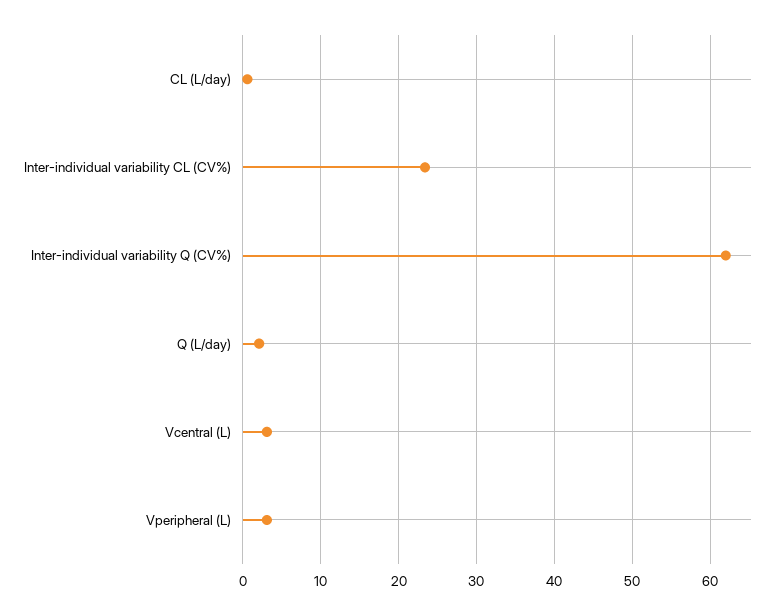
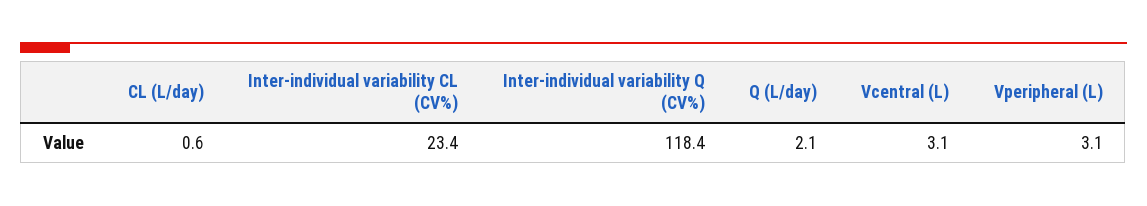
Inter-individual variability Q (CV%): 62 -> 118.4

